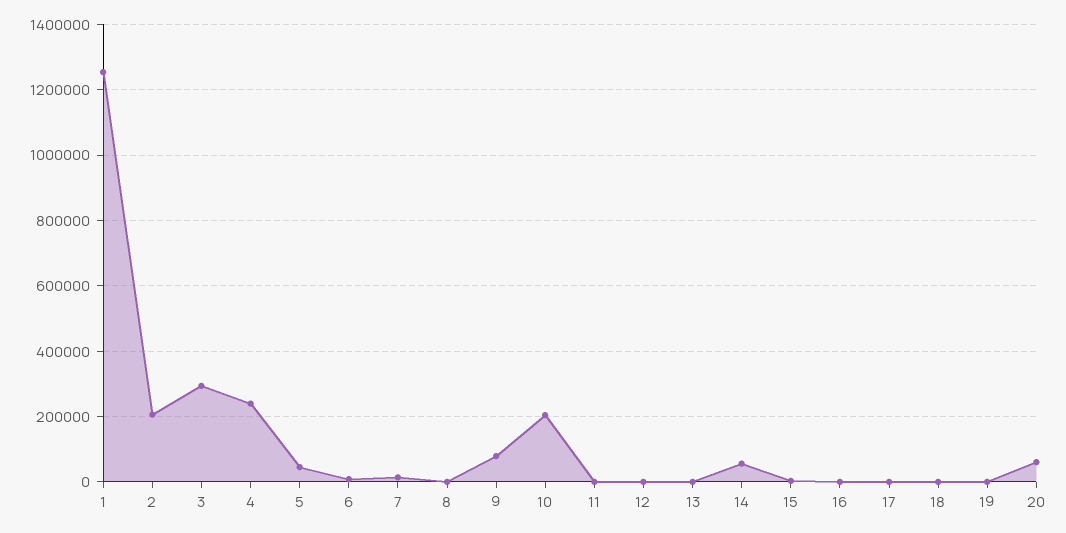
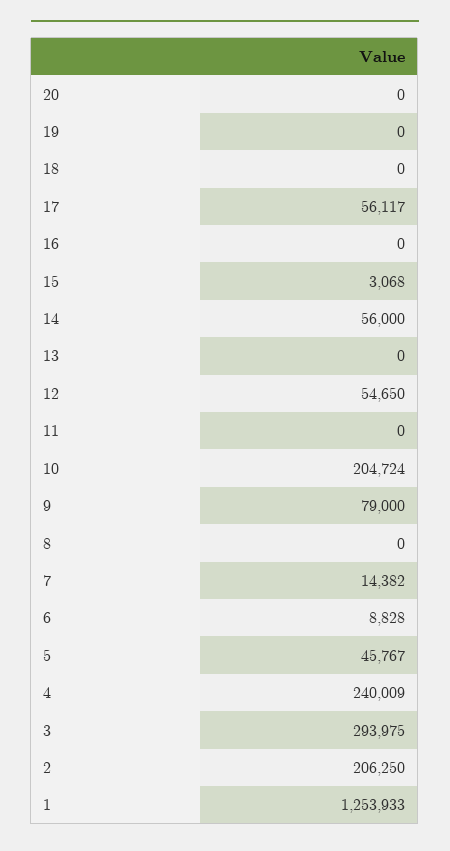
12: 0 -> 54650
17: 0 -> 56117
20: 60000 -> 0

